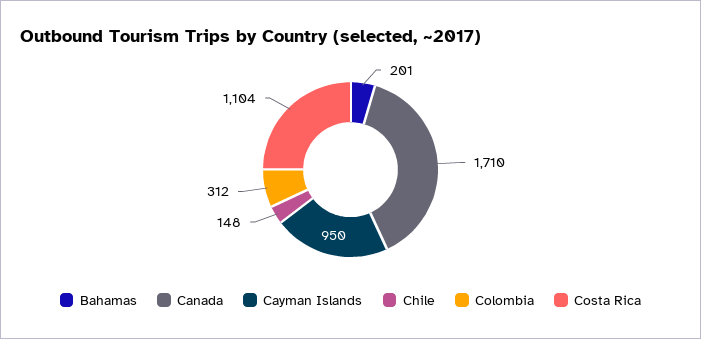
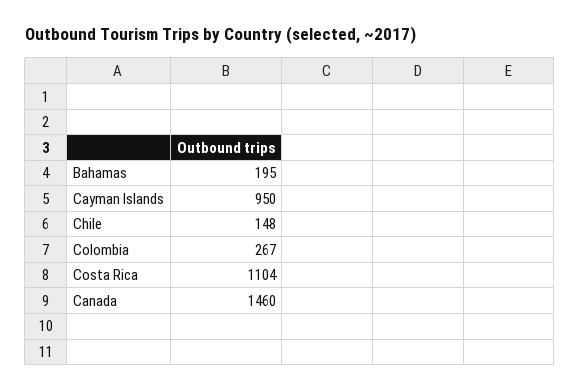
Bahamas: 201 -> 195
Canada: 1710 -> 1460
Colombia: 312 -> 267

